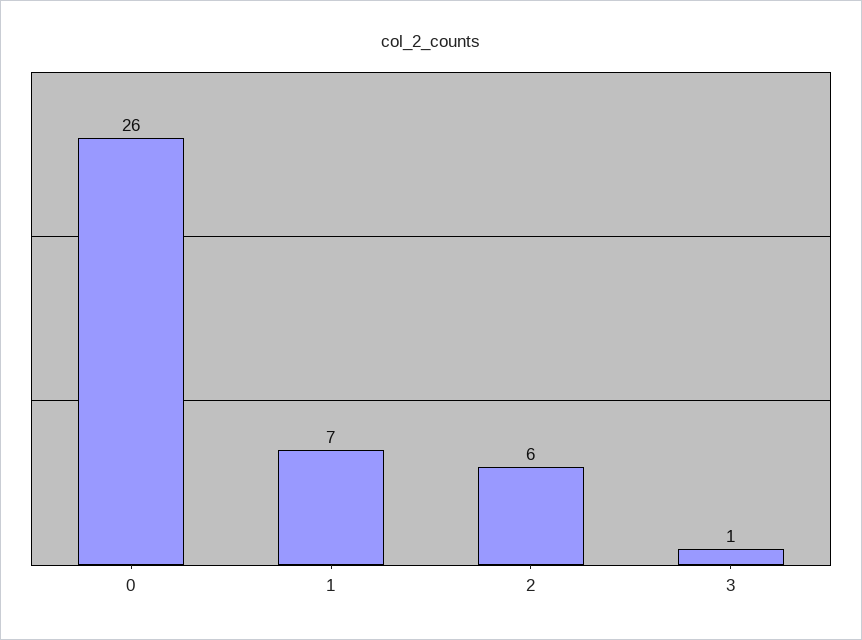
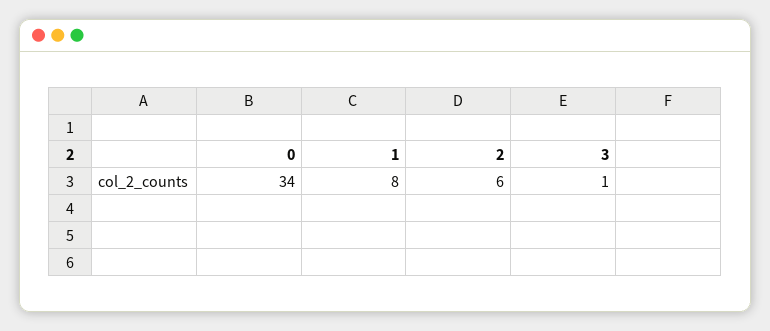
0: 26 -> 34
1: 7 -> 8

